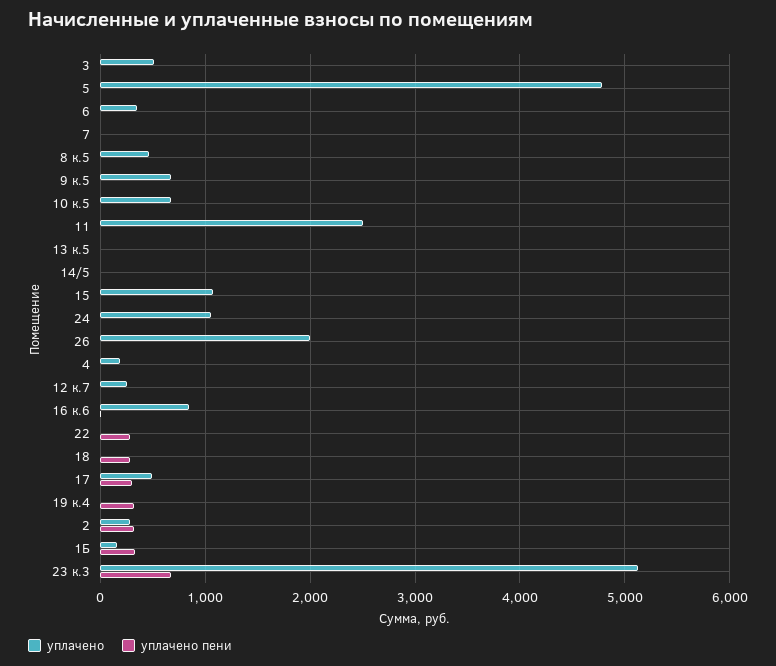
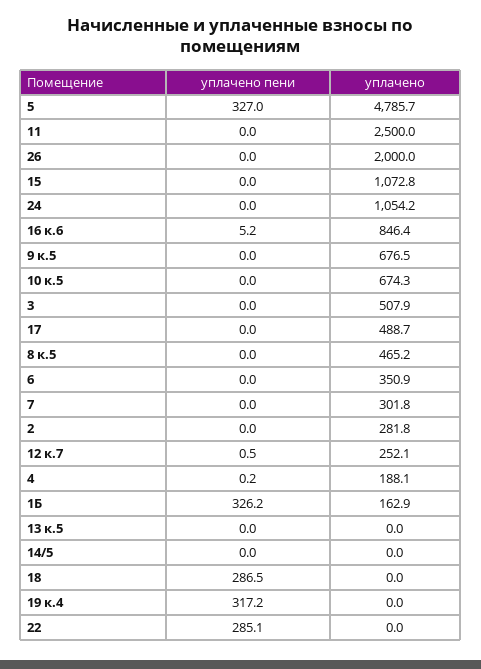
уплачено пени, 5: 0 -> 327
уплачено, 7: 0 -> 301.8
уплачено пени, 17: 300 -> 0
уплачено пени, 2: 300 -> 0
уплачено, 23 к.3: 5100 -> none
уплачено пени, 23 к.3: 700 -> none

